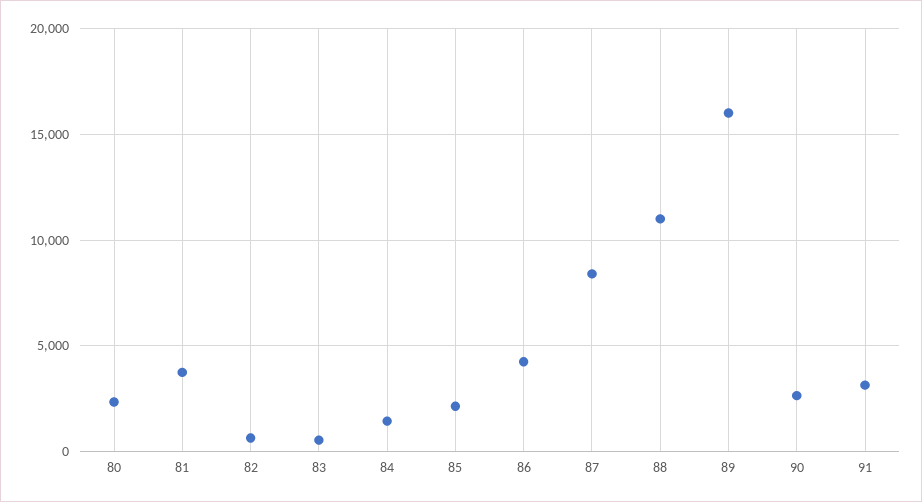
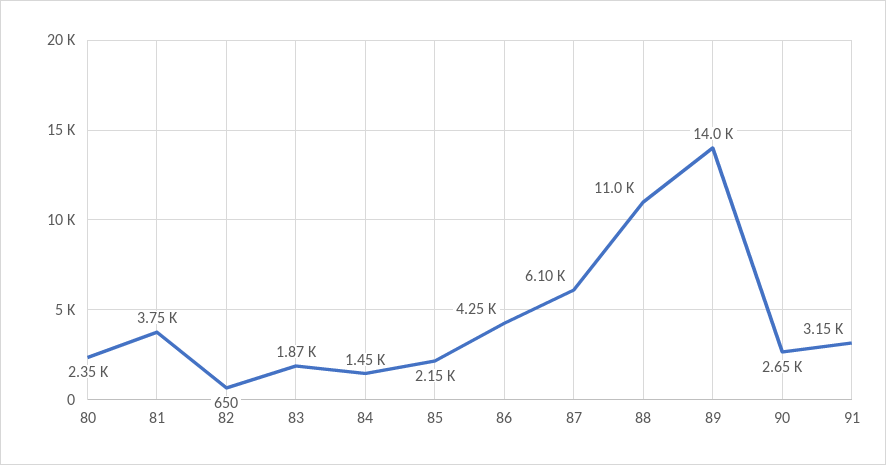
83: 500 -> 1870
87: 8500 -> 6100
89: 16000 -> 14000

